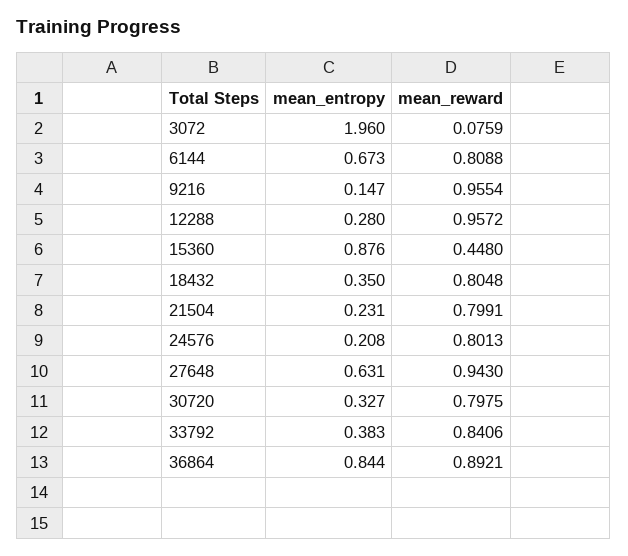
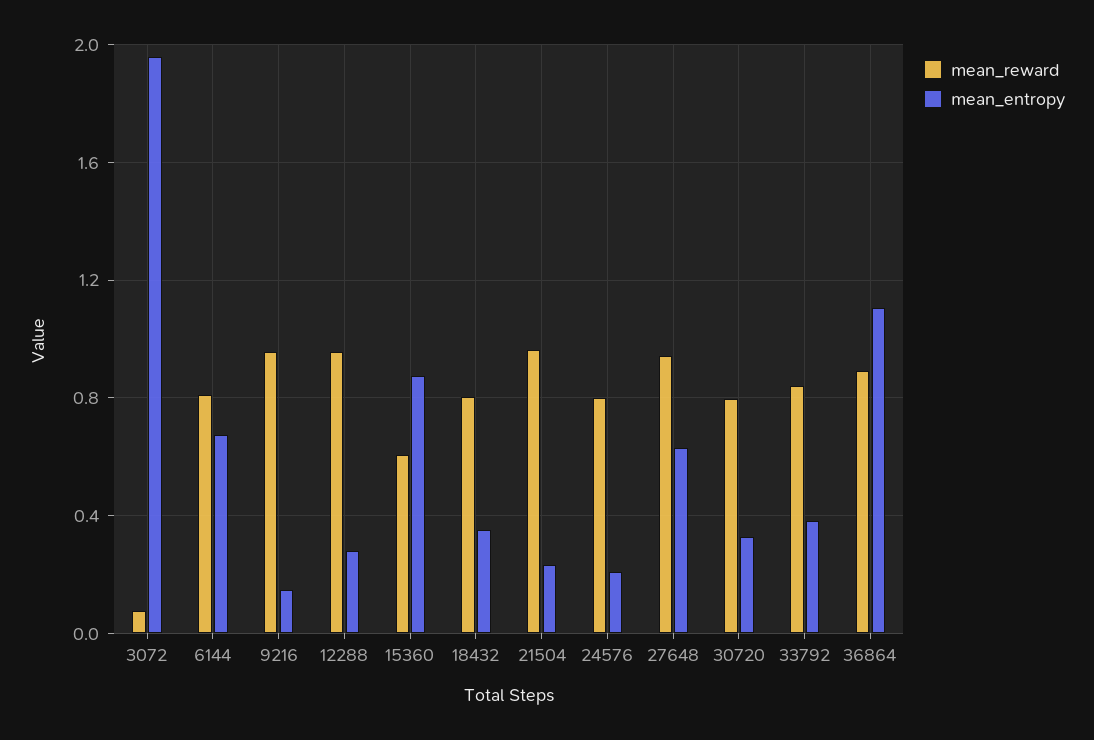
mean_reward, 15360: 0.448 -> 0.6
mean_reward, 21504: 0.7991 -> 0.95
mean_entropy, 36864: 0.844 -> 1.1

